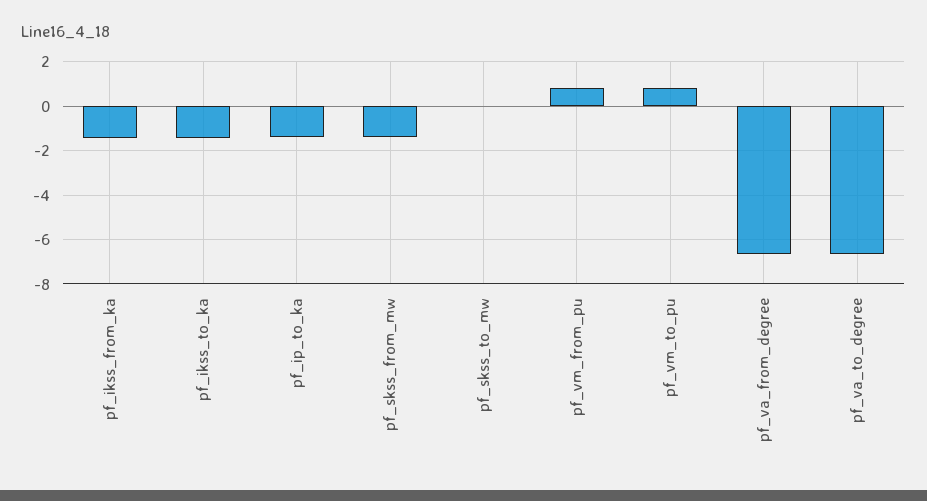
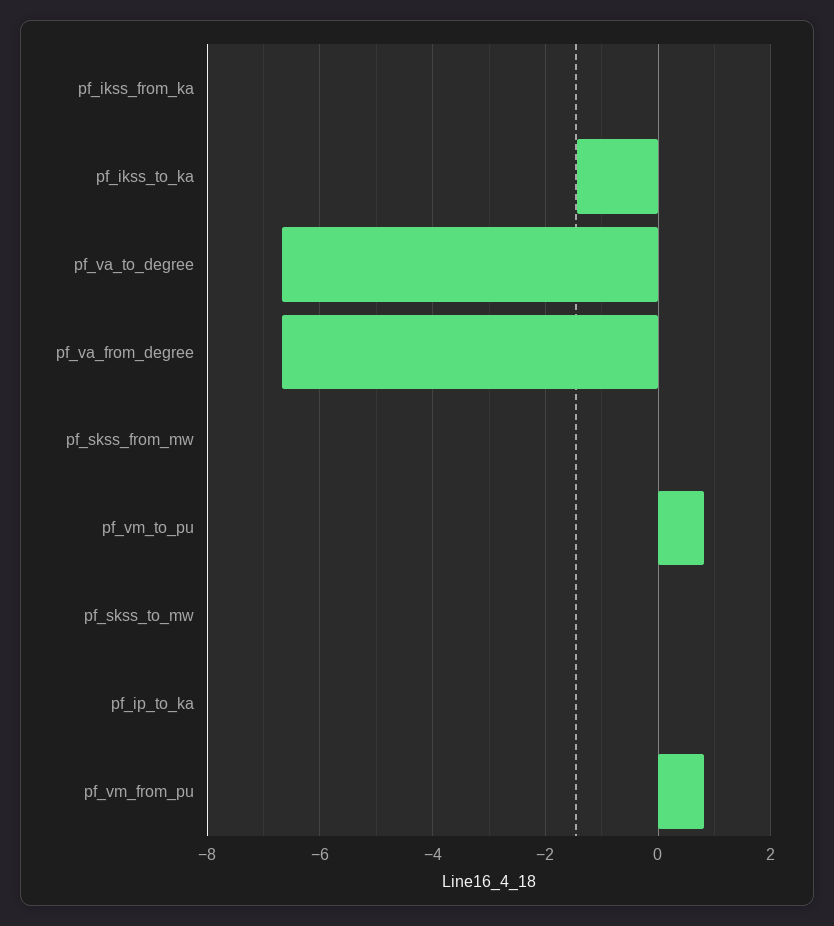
pf_ikss_from_ka: -1.5 -> 0
pf_ip_to_ka: -1.5 -> 0
pf_skss_from_mw: -1.5 -> 0

